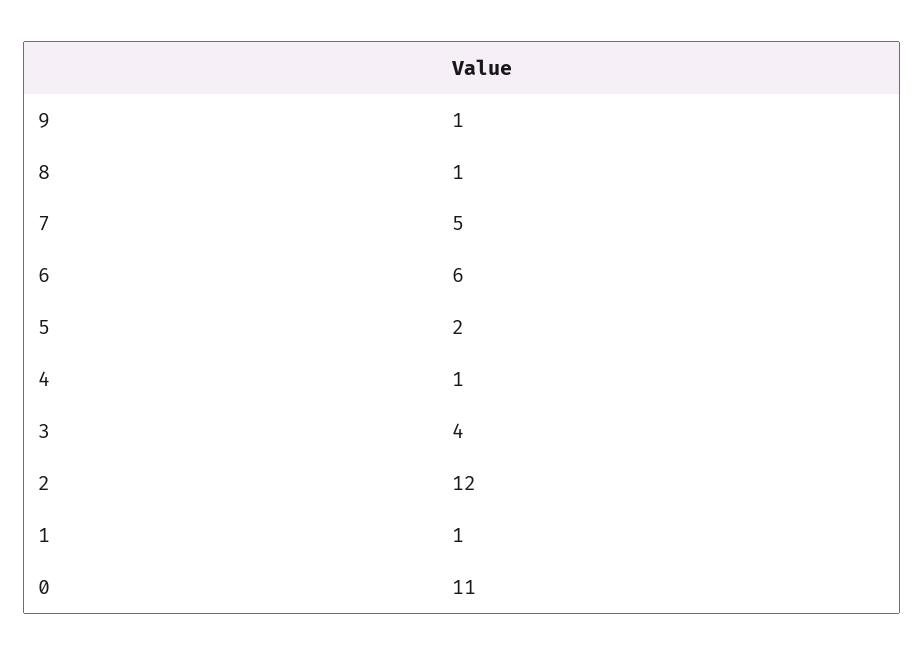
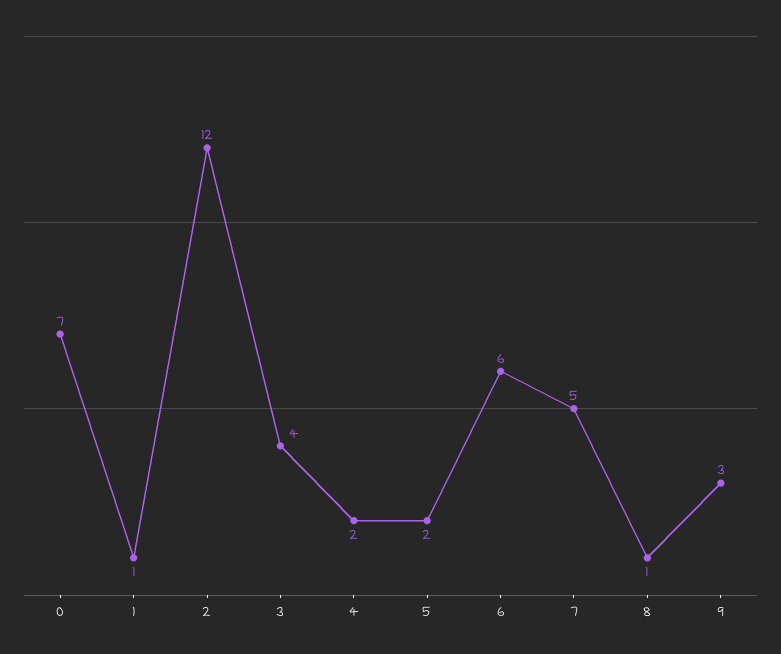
9: 1 -> 3
4: 1 -> 2
0: 11 -> 7

